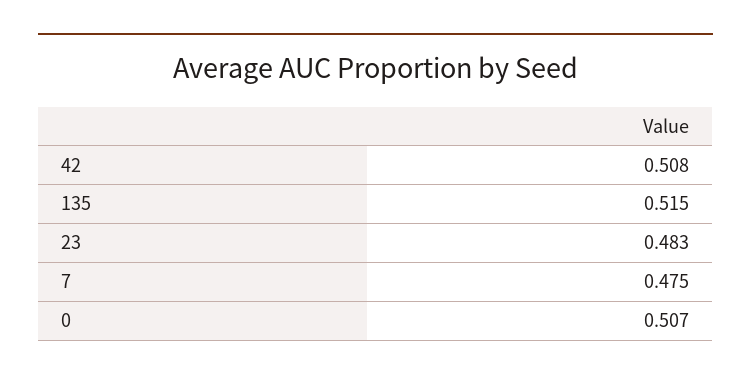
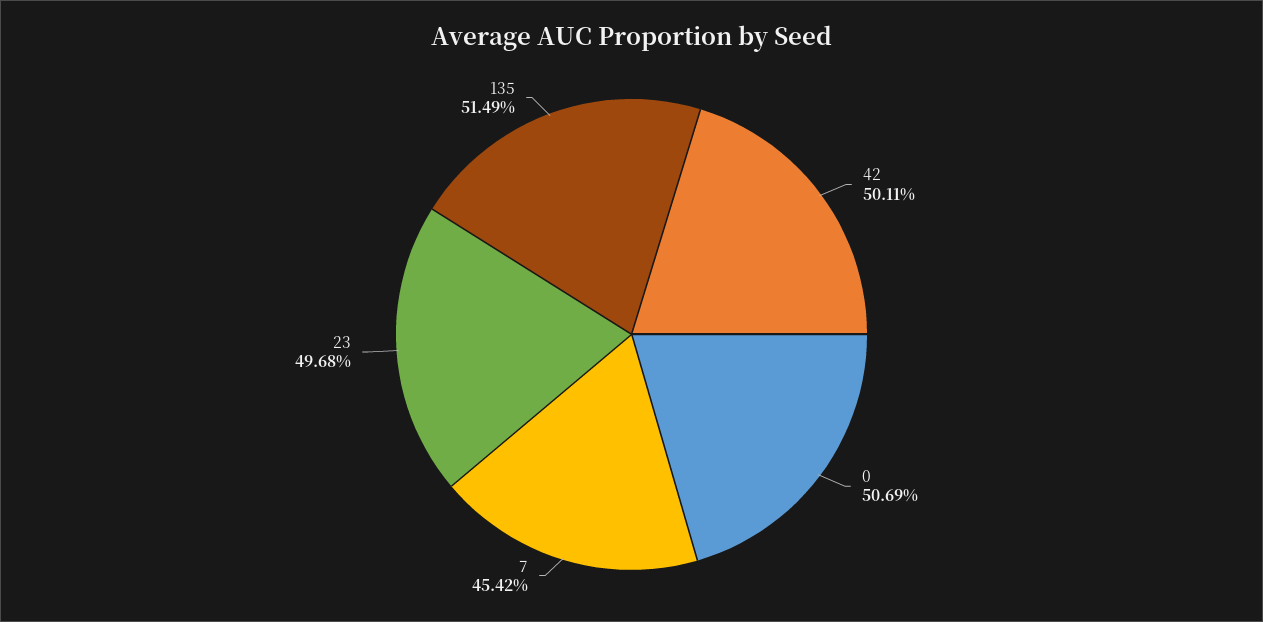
42: 0.508 -> 0.5011
23: 0.483 -> 0.4968
7: 0.475 -> 0.4542

